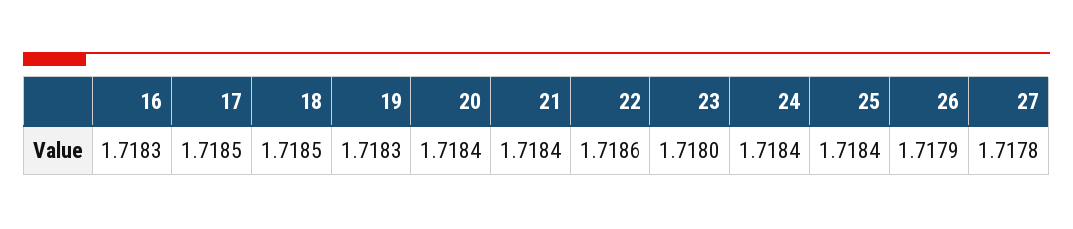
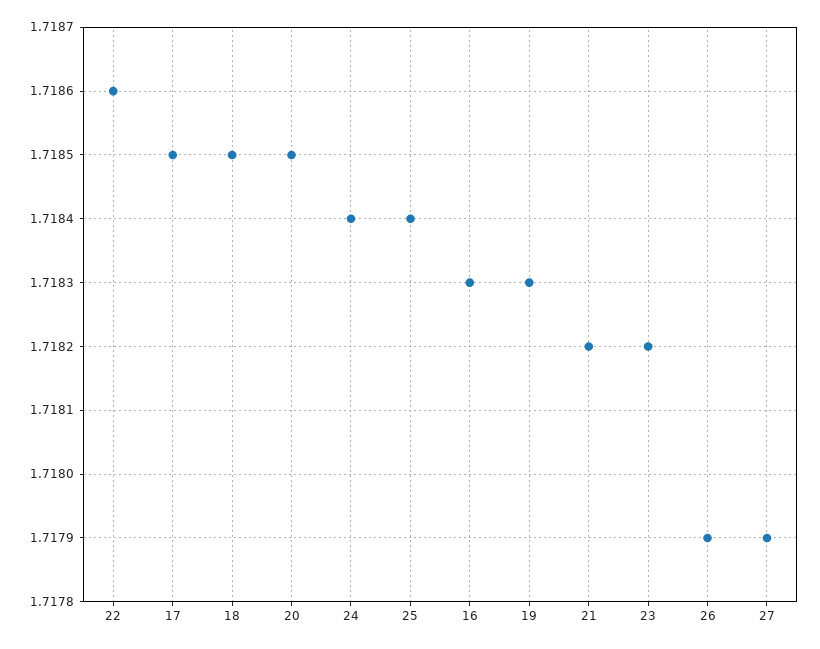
20: 1.7184 -> 1.7185
21: 1.7184 -> 1.7182
23: 1.718 -> 1.7182
27: 1.7178 -> 1.7179

